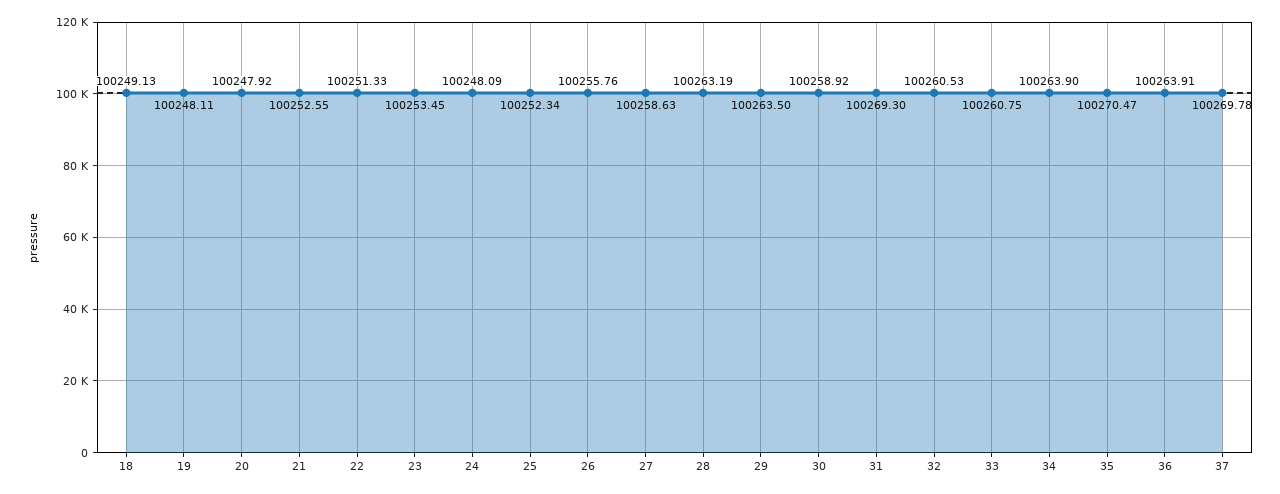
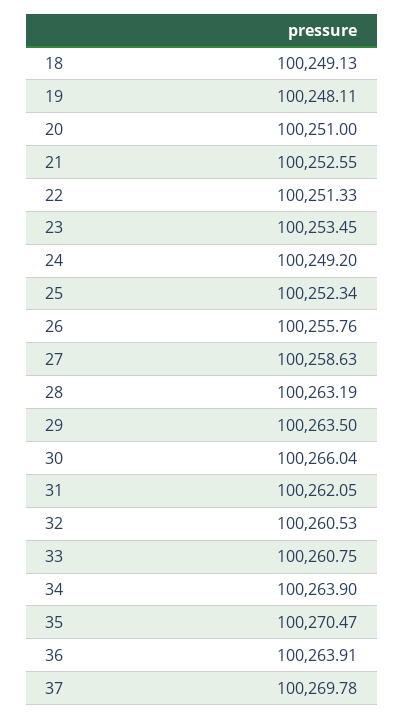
20: 100247.92 -> 100251
24: 100248.09 -> 100249.2
30: 100258.92 -> 100266.04
31: 100269.3 -> 100262.05

